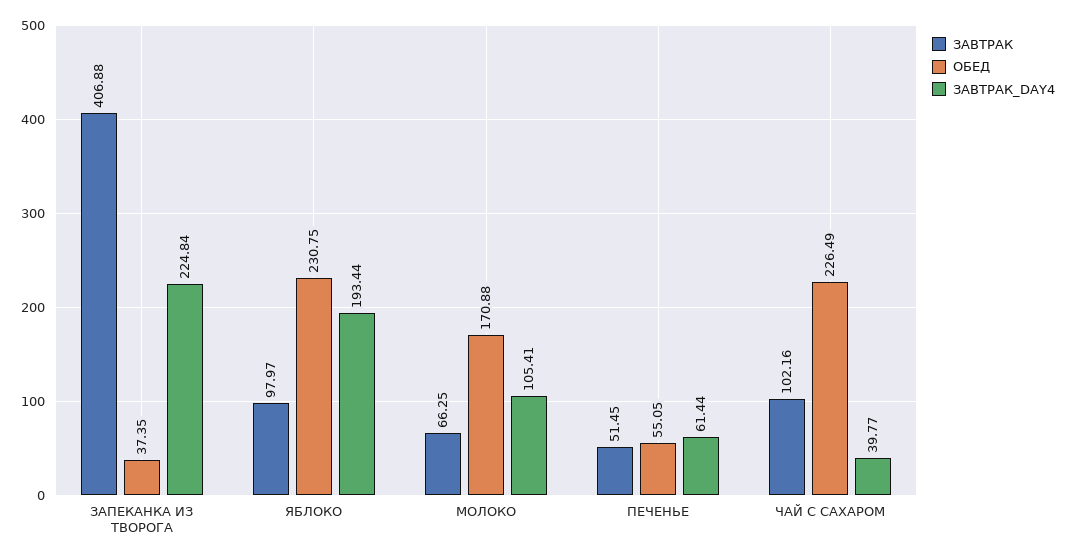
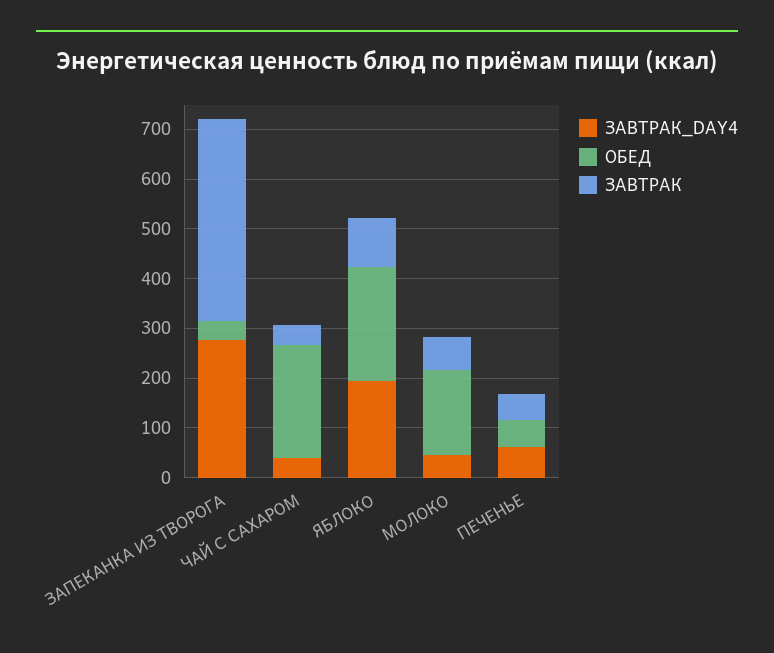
ЗАВТРАК_DAY4, ЗАПЕКАНКА ИЗ ТВОРОГА: 224.84 -> 280
ЗАВТРАК_DAY4, МОЛОКО: 105.41 -> 40
ЗАВТРАК, ЧАЙ С САХАРОМ: 102.16 -> 40

